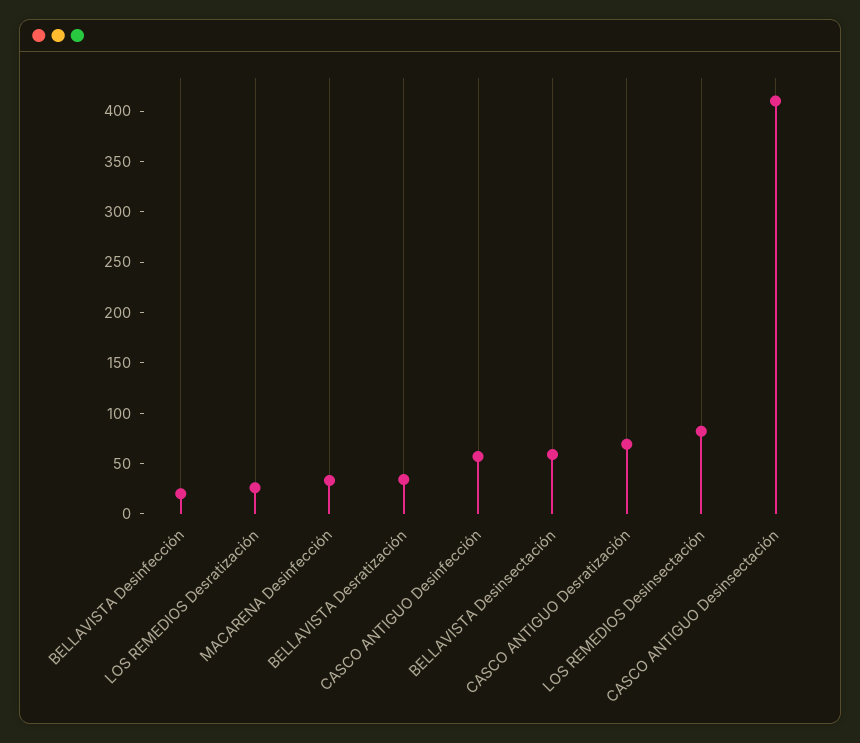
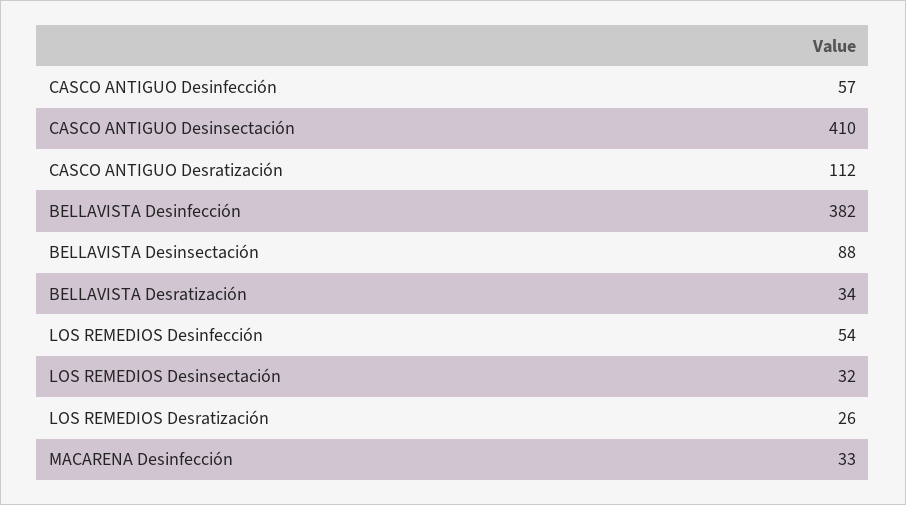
BELLAVISTA Desinfección: 20 -> 382
BELLAVISTA Desinsectación: 60 -> 88
CASCO ANTIGUO Desratización: 70 -> 112
LOS REMEDIOS Desinsectación: 80 -> 32
LOS REMEDIOS Desinfección: none -> 54

